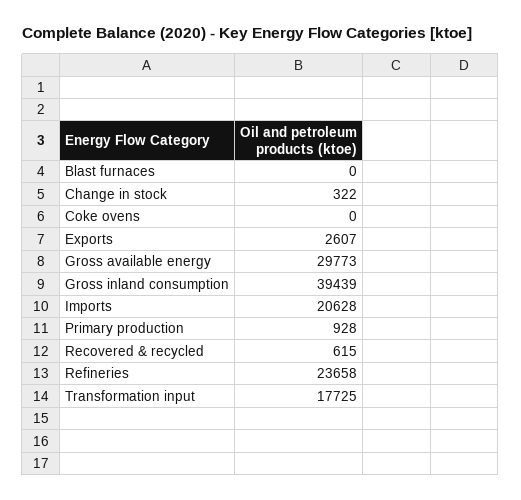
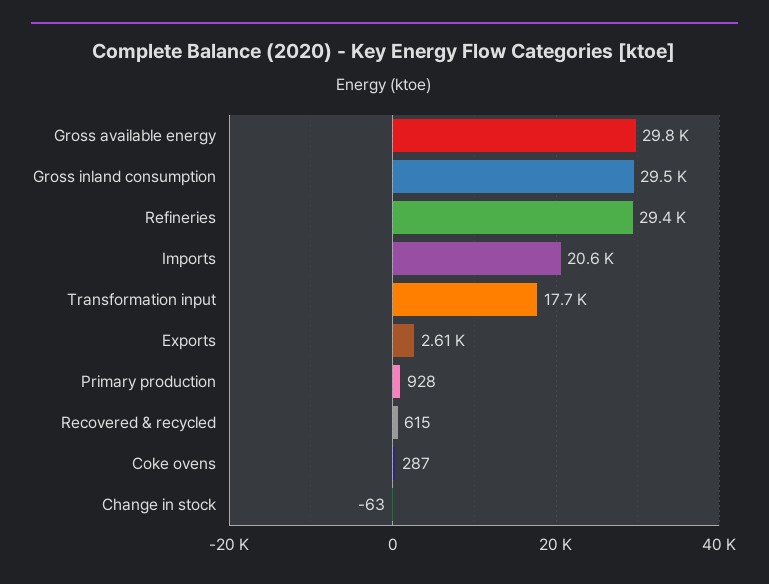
Blast furnaces: 0 -> none
Change in stock: 322 -> -63
Coke ovens: 0 -> 287
Gross inland consumption: 39439 -> 29500
Refineries: 23658 -> 29400

